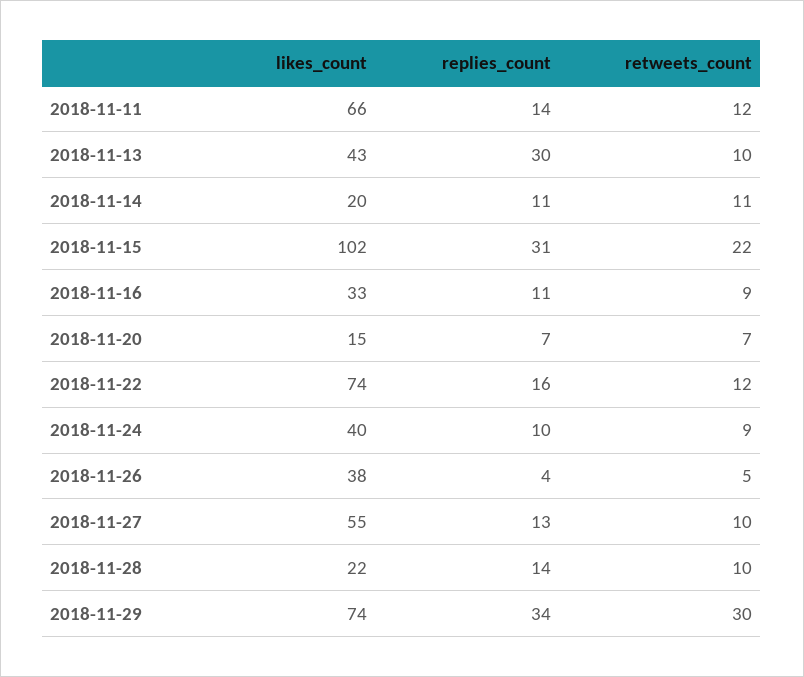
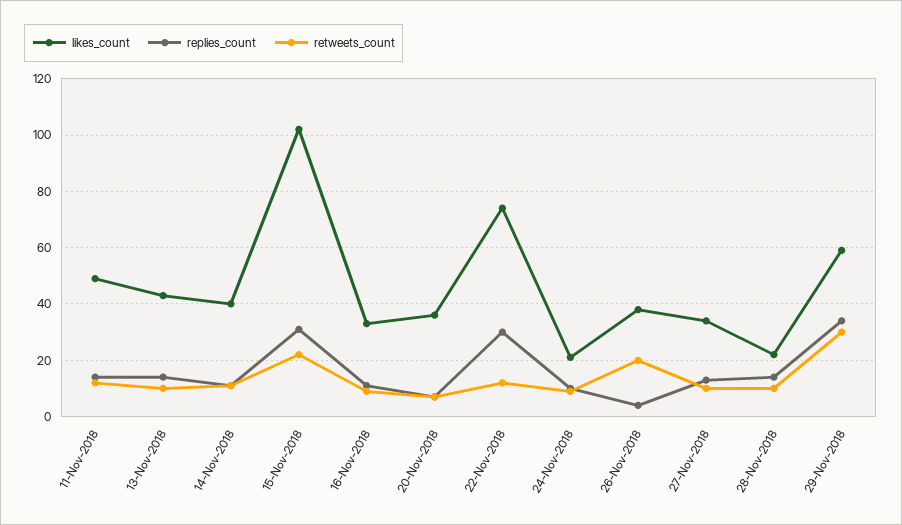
likes_count, 2018-11-11: 66 -> 50
replies_count, 2018-11-13: 30 -> 15
likes_count, 2018-11-14: 20 -> 40
likes_count, 2018-11-20: 15 -> 35
replies_count, 2018-11-22: 16 -> 30
likes_count, 2018-11-24: 40 -> 20
retweets_count, 2018-11-26: 5 -> 20
likes_count, 2018-11-27: 55 -> 35
likes_count, 2018-11-29: 74 -> 60

